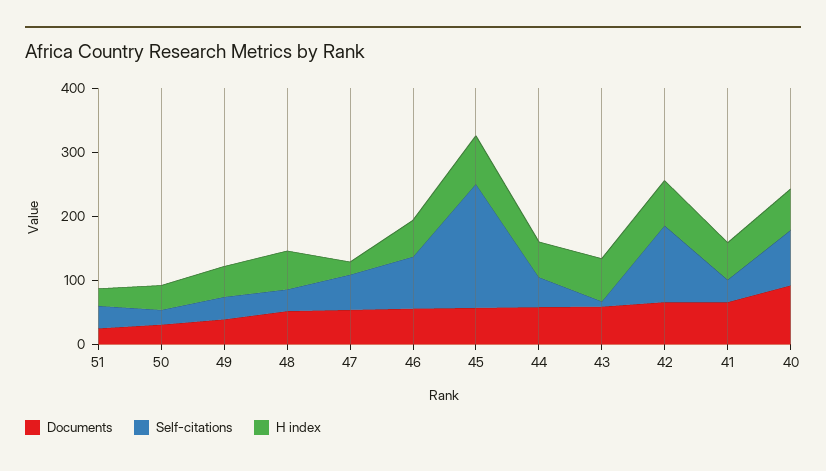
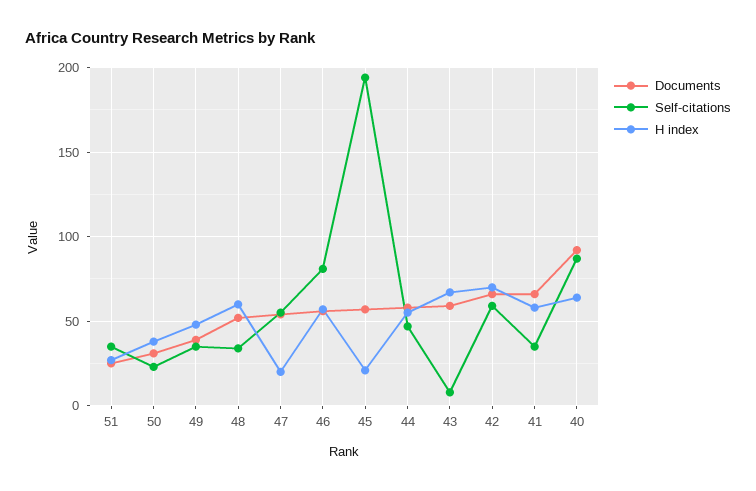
H index, 45: 80 -> 20
Self-citations, 42: 120 -> 60

